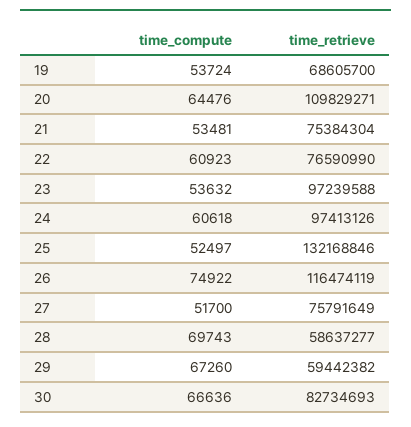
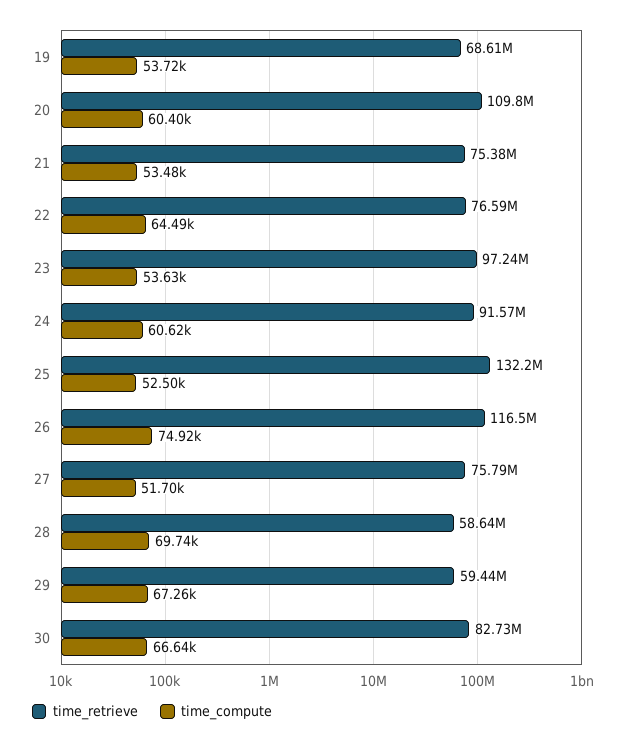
time_compute, 20: 64476 -> 60400
time_compute, 22: 60923 -> 64490
time_retrieve, 24: 97413126 -> 91570000

